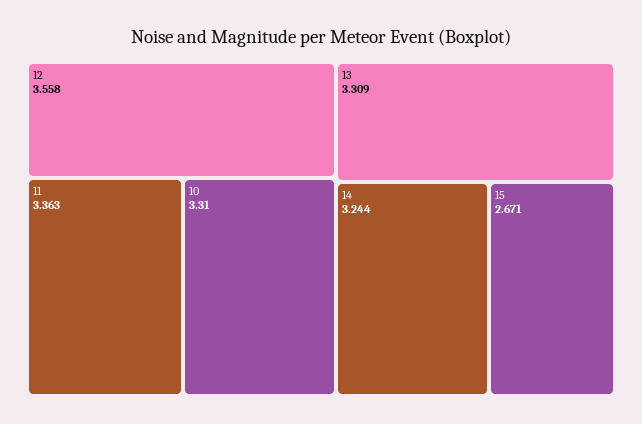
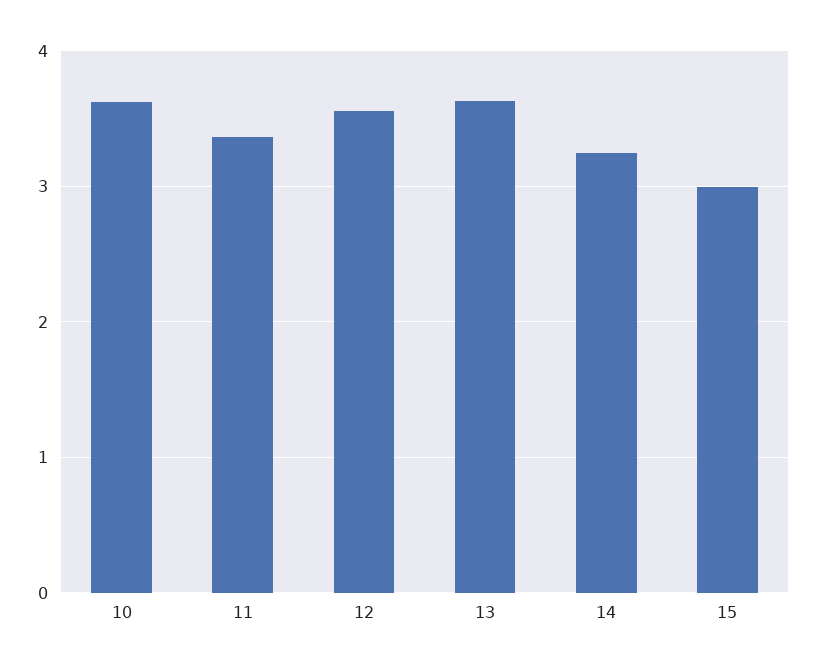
10: 3.31 -> 3.6
13: 3.309 -> 3.6
15: 2.671 -> 3

